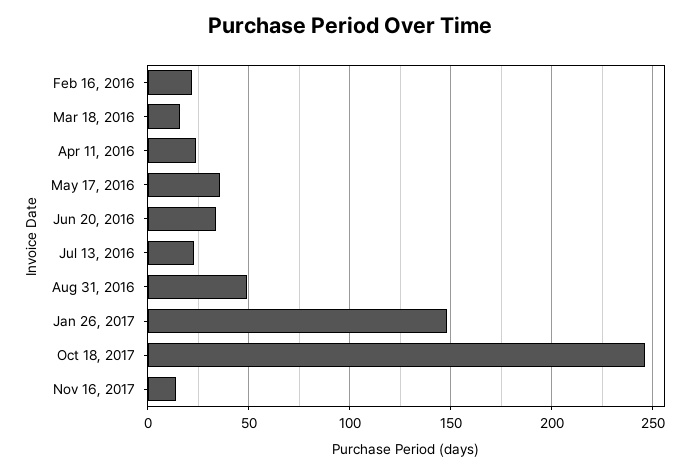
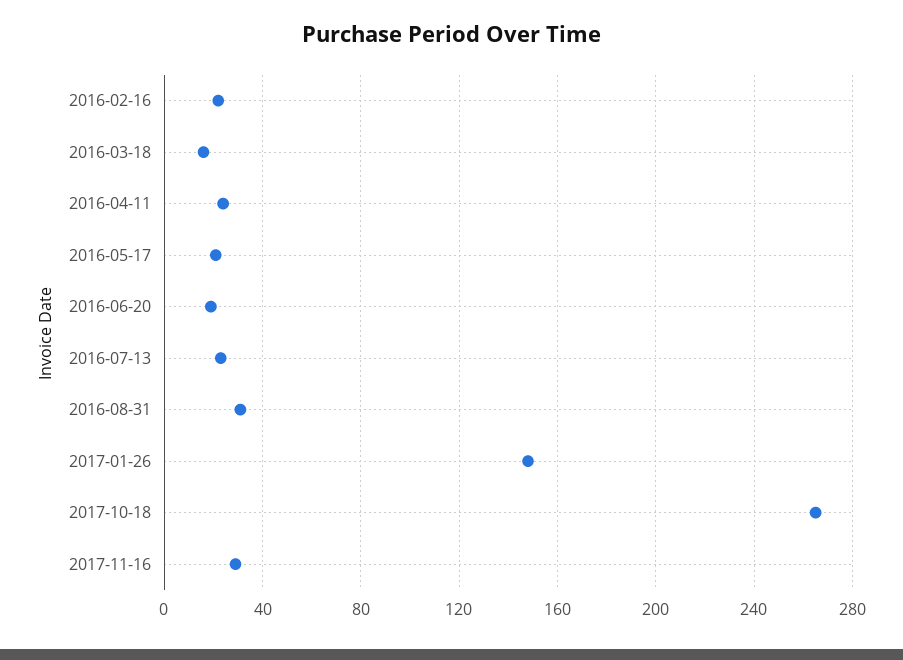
May 17, 2016: 35 -> 20
Jun 20, 2016: 35 -> 20
Aug 31, 2016: 50 -> 30
Oct 18, 2017: 245 -> 265
Nov 16, 2017: 15 -> 30

